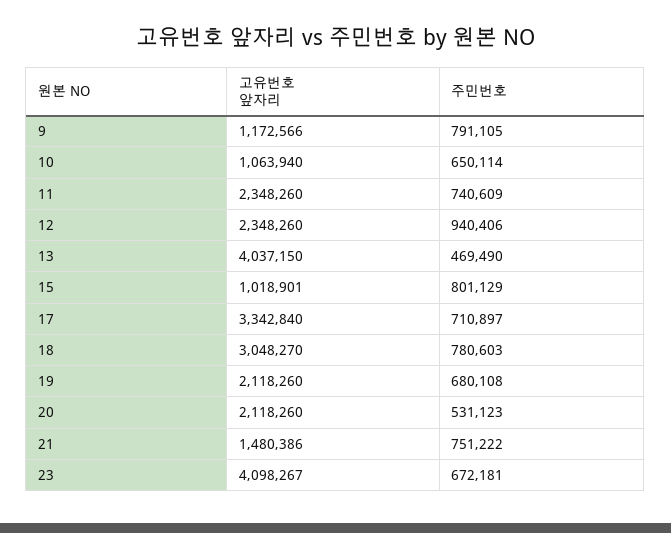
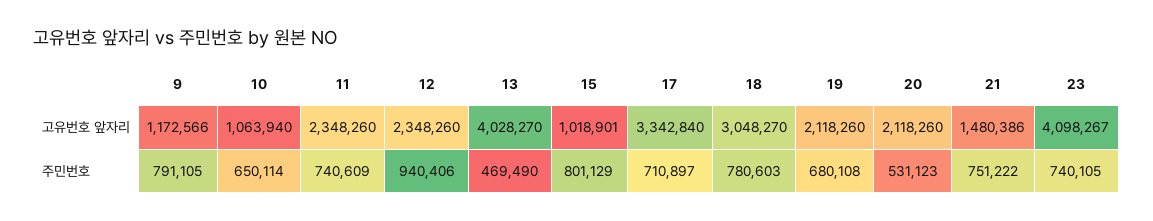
고유번호 앞자리, 13: 4037150 -> 4028270
주민번호, 23: 672181 -> 740105

